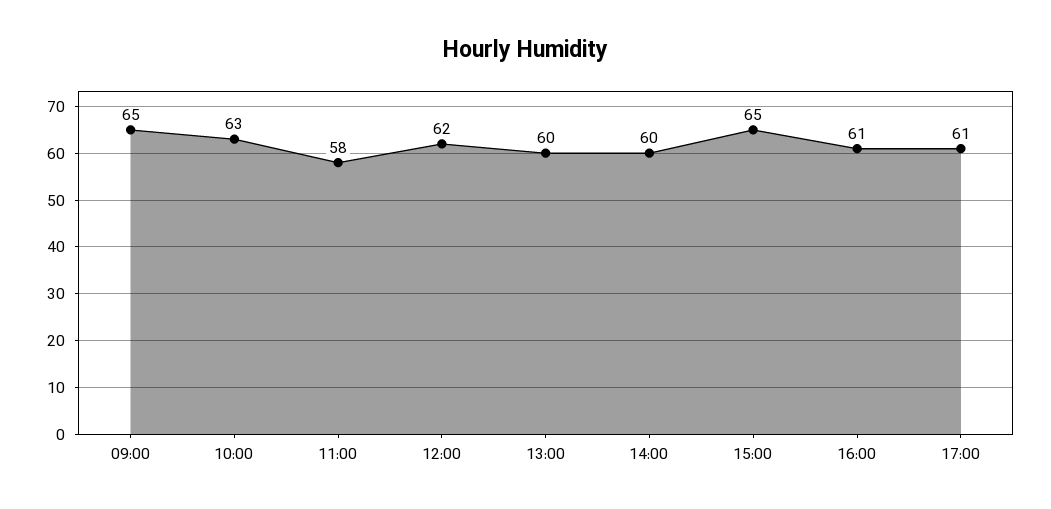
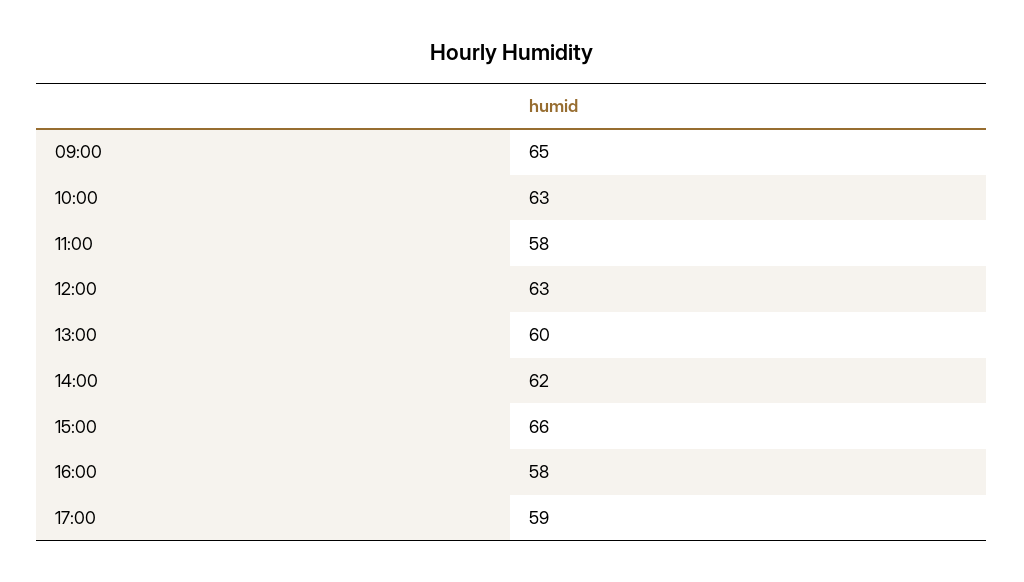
12:00: 62 -> 63
14:00: 60 -> 62
15:00: 65 -> 66
16:00: 61 -> 58
17:00: 61 -> 59

